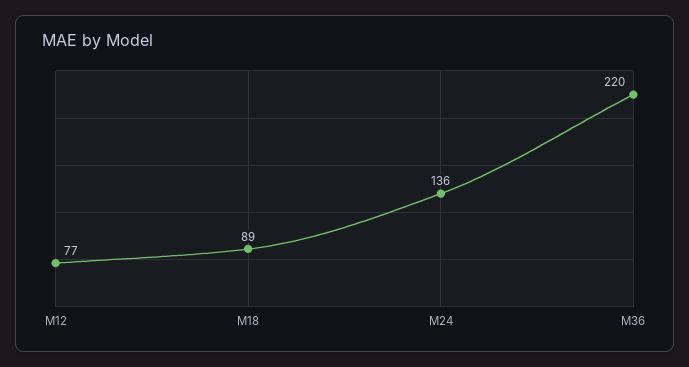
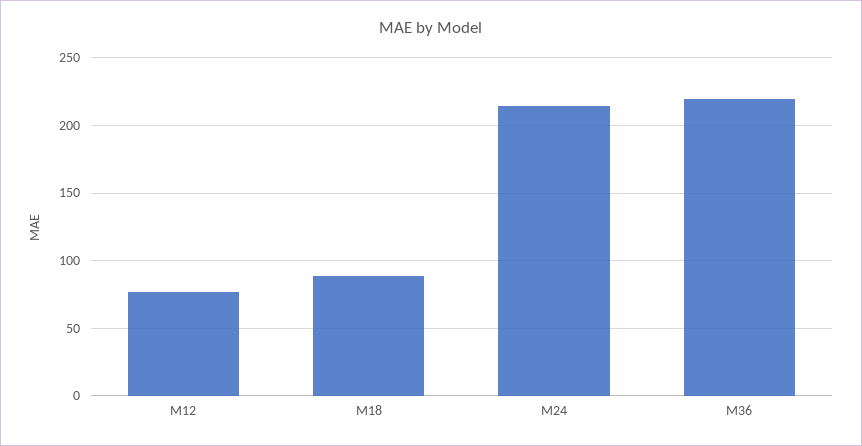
M24: 136 -> 215

